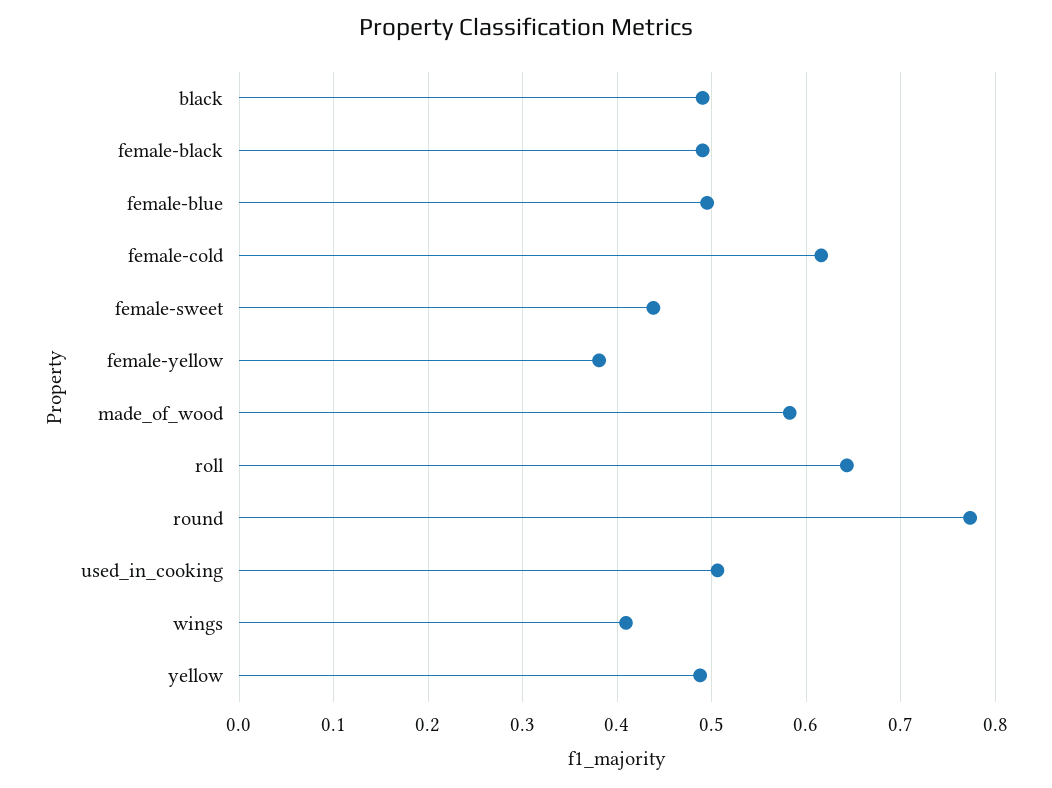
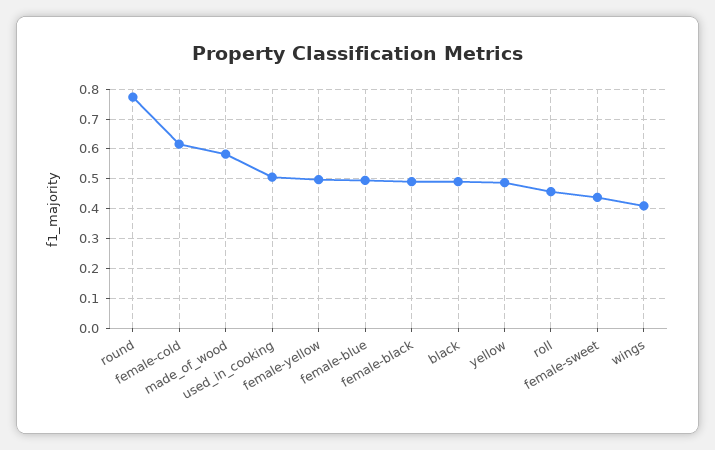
female-yellow: 0.38 -> 0.5
roll: 0.64 -> 0.45

